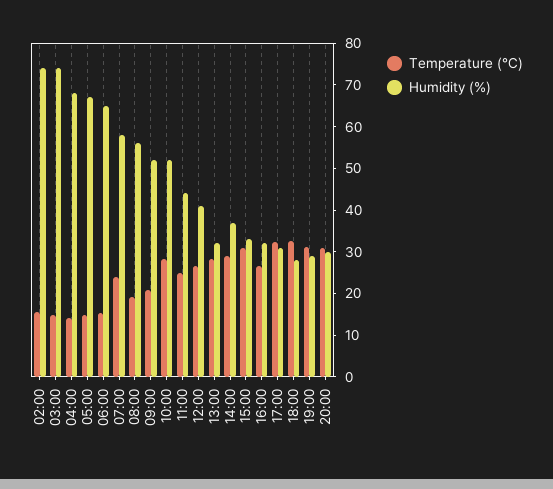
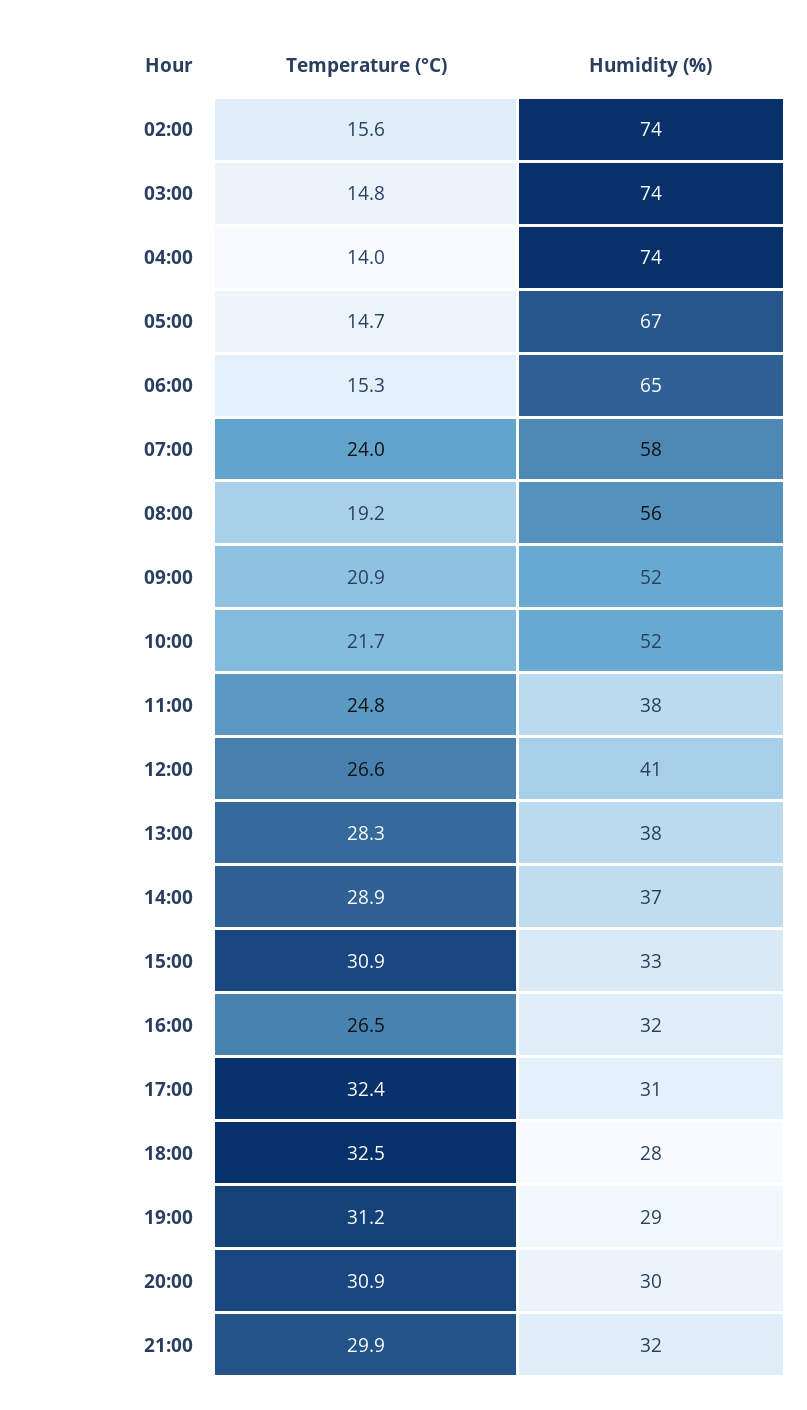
Humidity (%), 04:00: 68 -> 74
Temperature (°C), 10:00: 28 -> 21.7
Humidity (%), 11:00: 44 -> 38
Humidity (%), 13:00: 32 -> 38
Temperature (°C), 21:00: none -> 29.9
Humidity (%), 21:00: none -> 32

